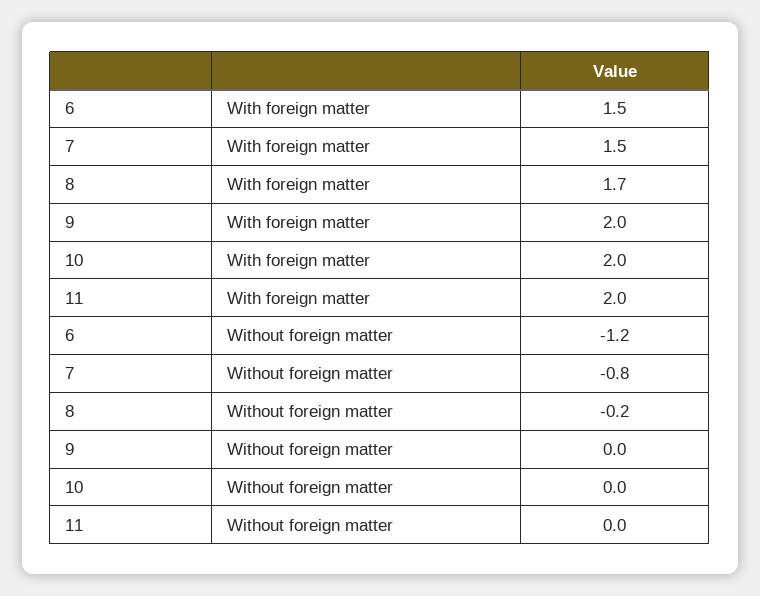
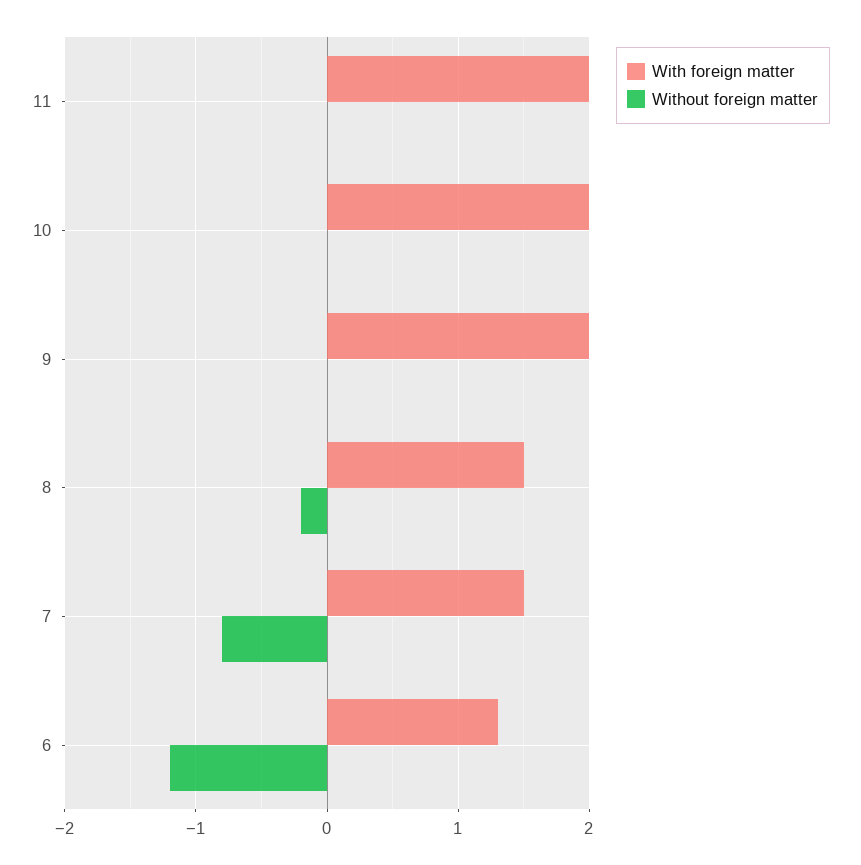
With foreign matter, 6: 1.5 -> 1.3
With foreign matter, 8: 1.7 -> 1.5

